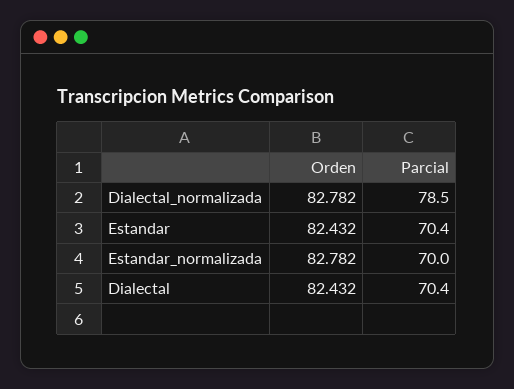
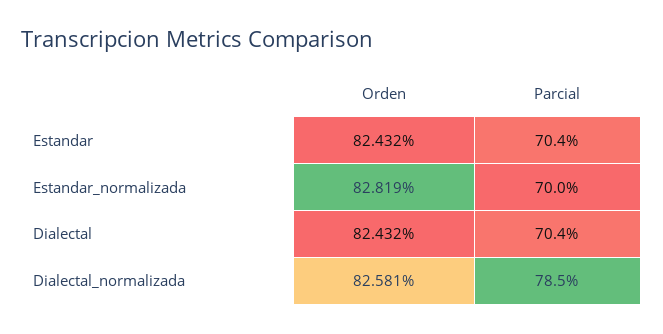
Orden, Dialectal_normalizada: 82.782 -> 82.581
Orden, Estandar_normalizada: 82.782 -> 82.819

